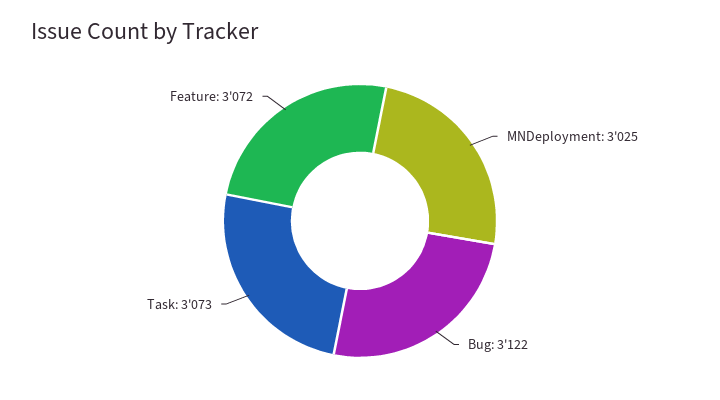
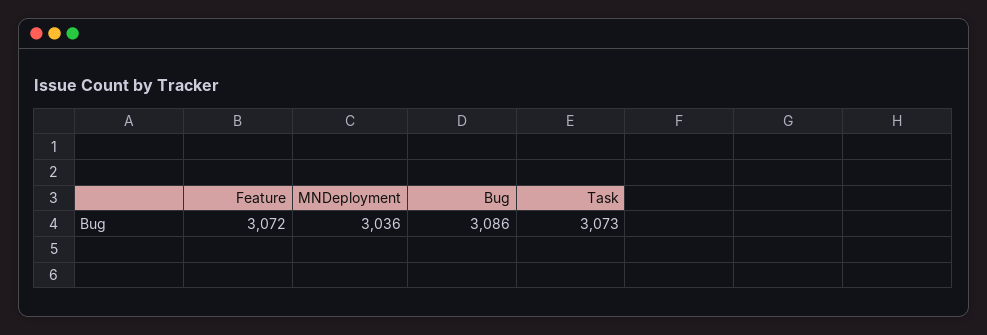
MNDeployment: 3025 -> 3036
Bug: 3122 -> 3086

